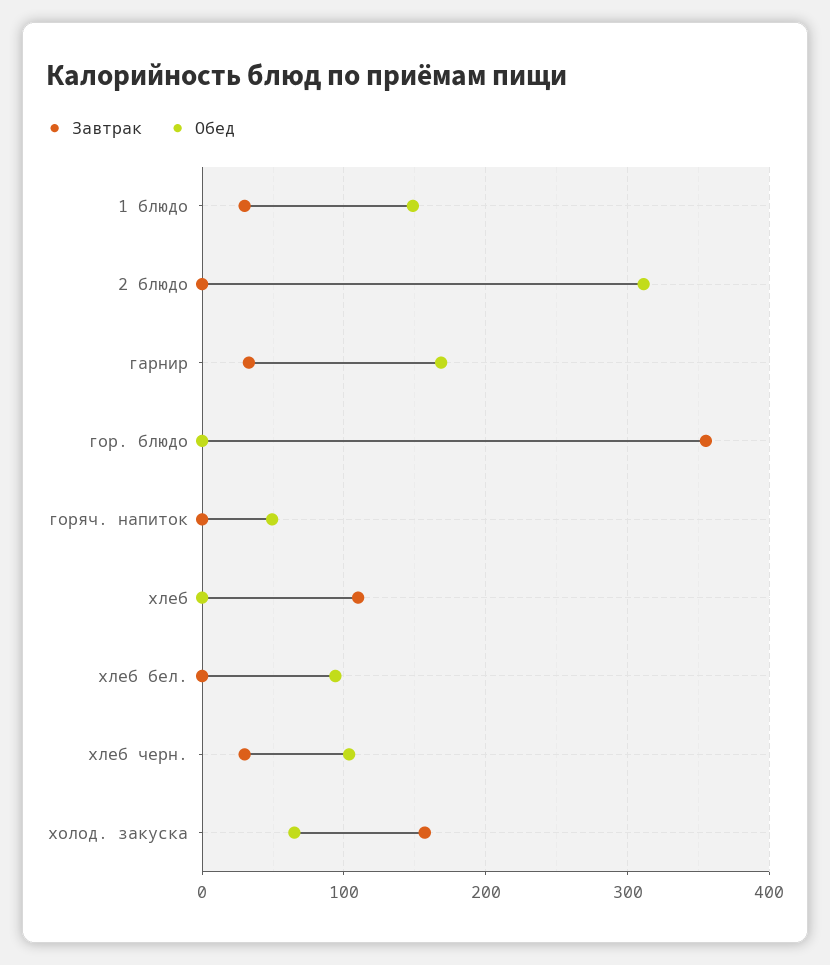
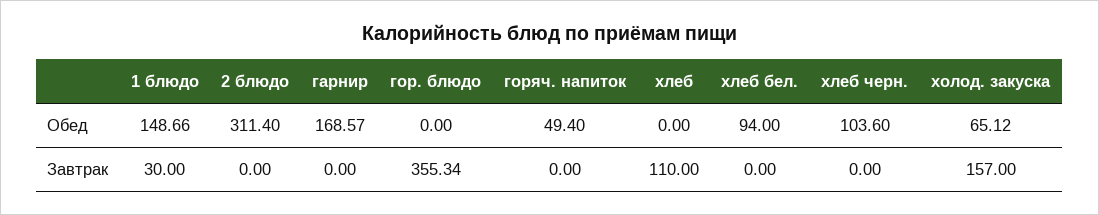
Завтрак, гарнир: 30 -> 0
Завтрак, хлеб черн.: 30 -> 0

